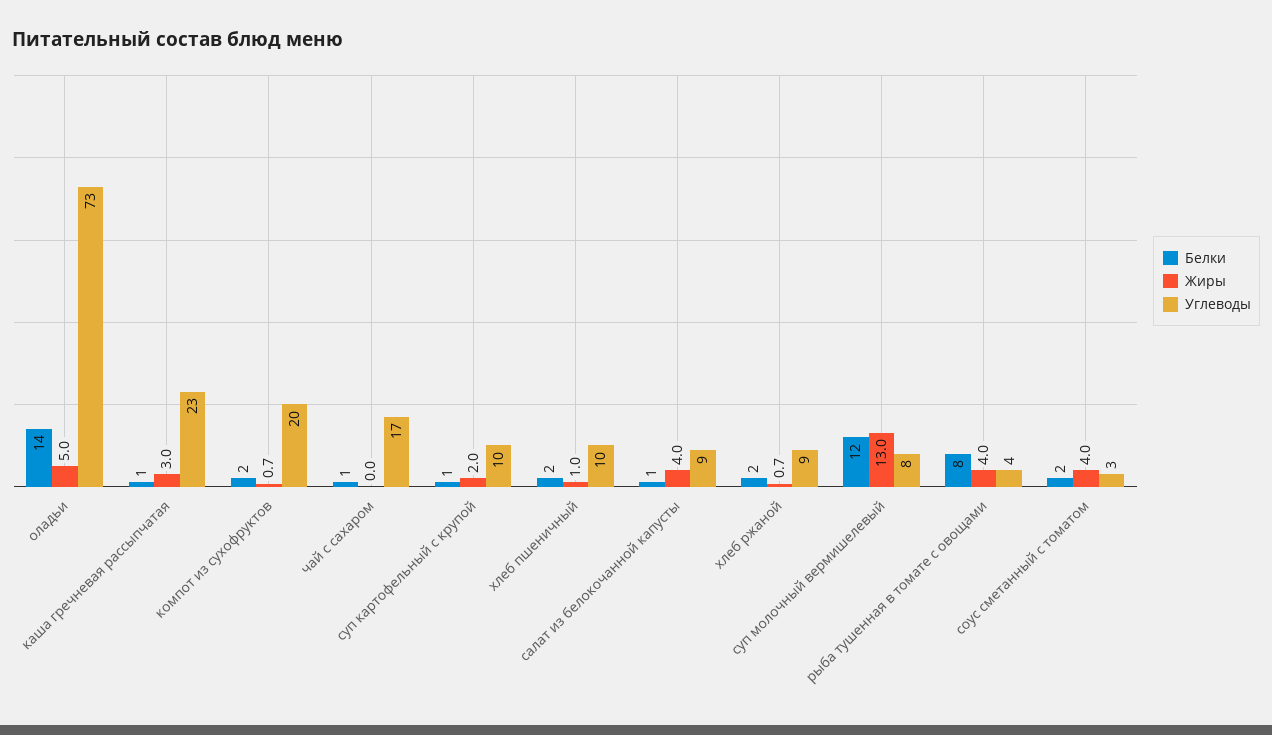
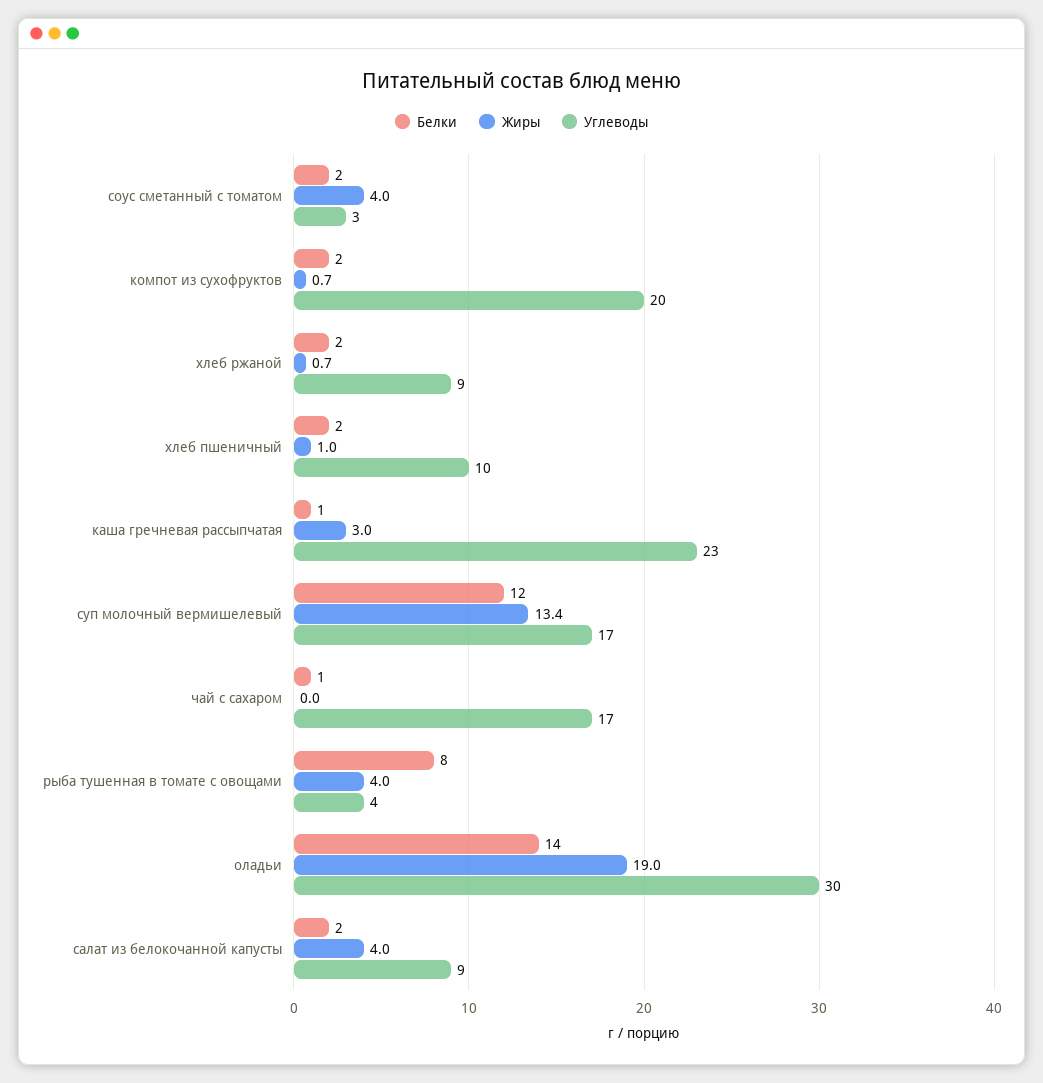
Жиры, оладьи: 5 -> 19
Углеводы, оладьи: 73 -> 30
Белки, суп картофельный с крупой: 1 -> none
Жиры, суп картофельный с крупой: 2 -> none
Углеводы, суп картофельный с крупой: 10 -> none
Белки, салат из белокочанной капусты: 1 -> 2
Жиры, суп молочный вермишелевый: 13 -> 13.4
Углеводы, суп молочный вермишелевый: 8 -> 17

